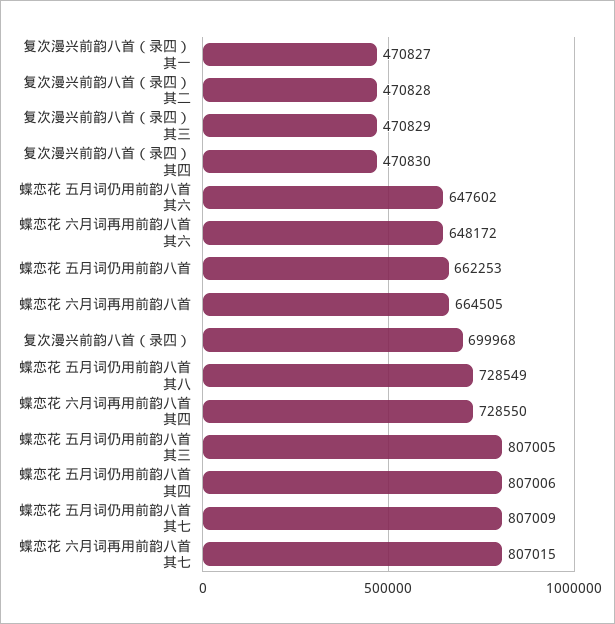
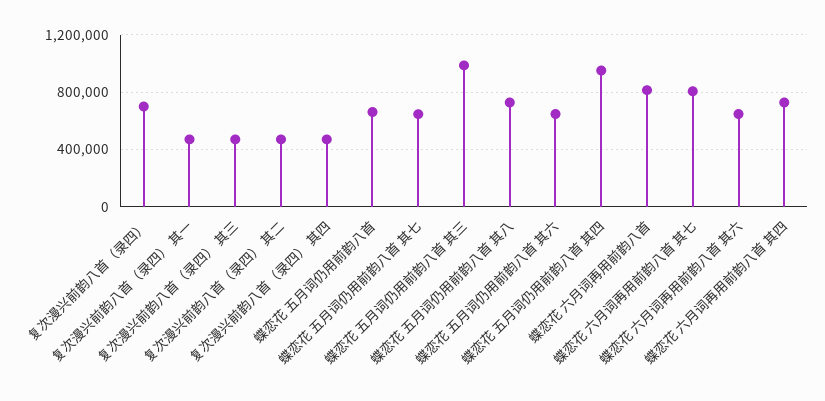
蝶恋花 六月词再用前韵八首: 664505 -> 800000
蝶恋花 五月词仍用前韵八首 其三: 807005 -> 1000000
蝶恋花 五月词仍用前韵八首 其四: 807006 -> 950000
蝶恋花 五月词仍用前韵八首 其七: 807009 -> 650000

